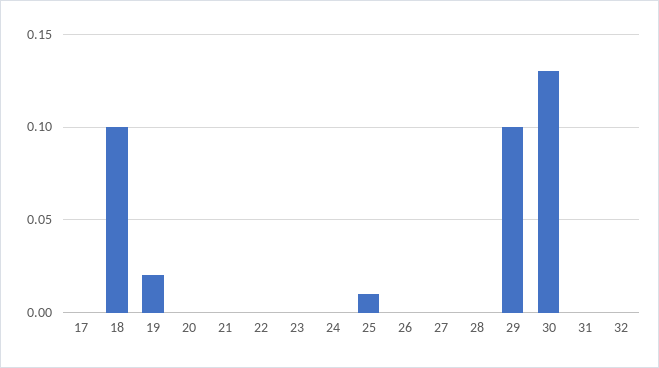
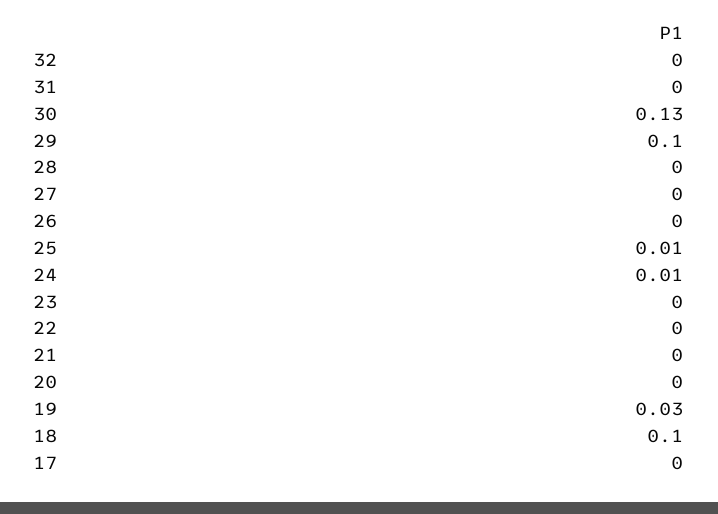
19: 0.02 -> 0.03
24: 0 -> 0.01

